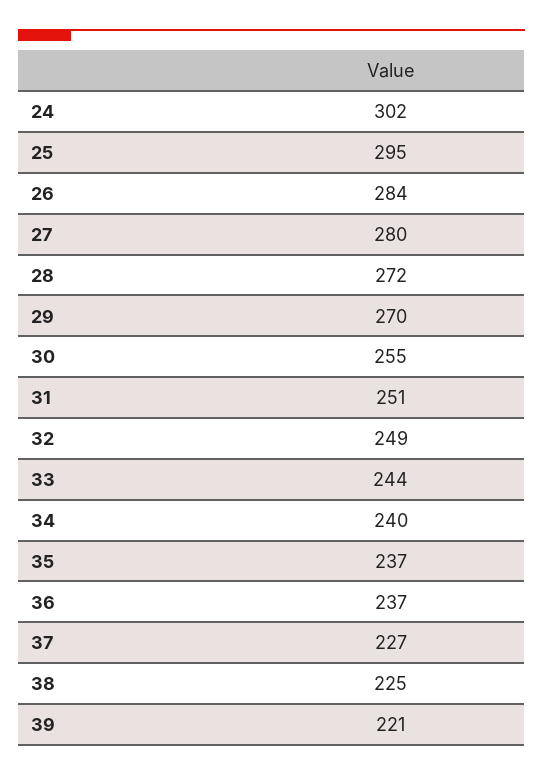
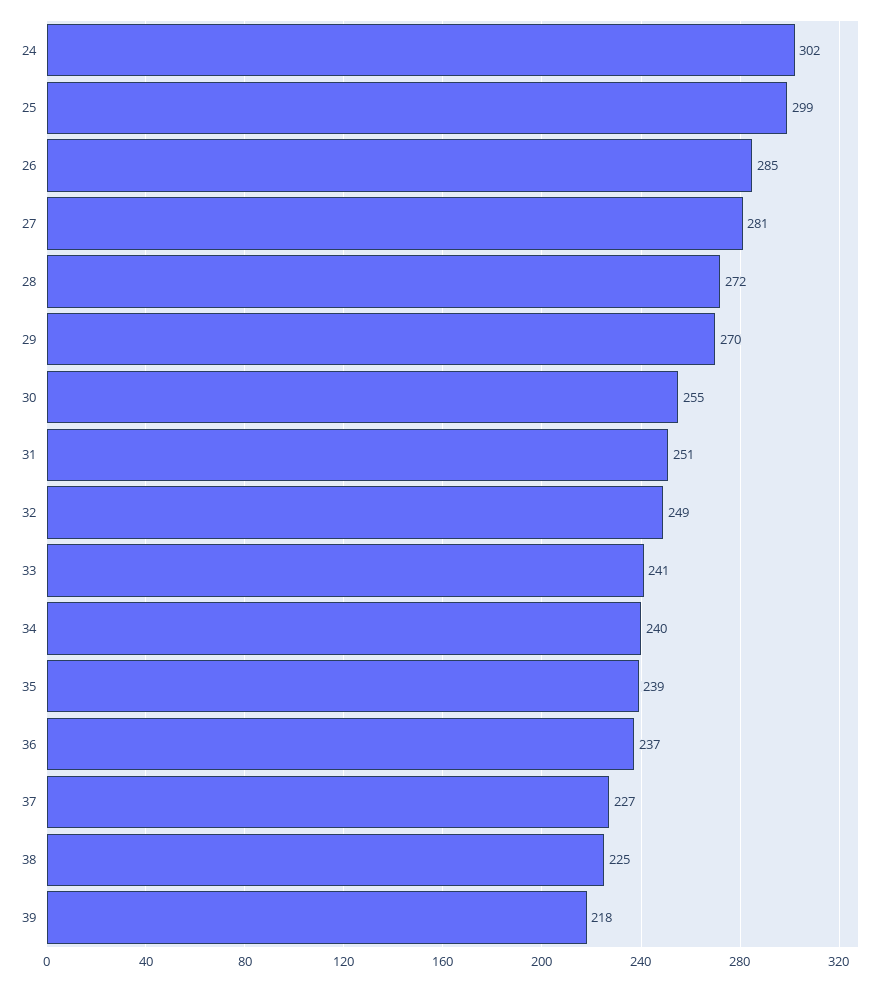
25: 295 -> 299
26: 284 -> 285
27: 280 -> 281
33: 244 -> 241
35: 237 -> 239
39: 221 -> 218

